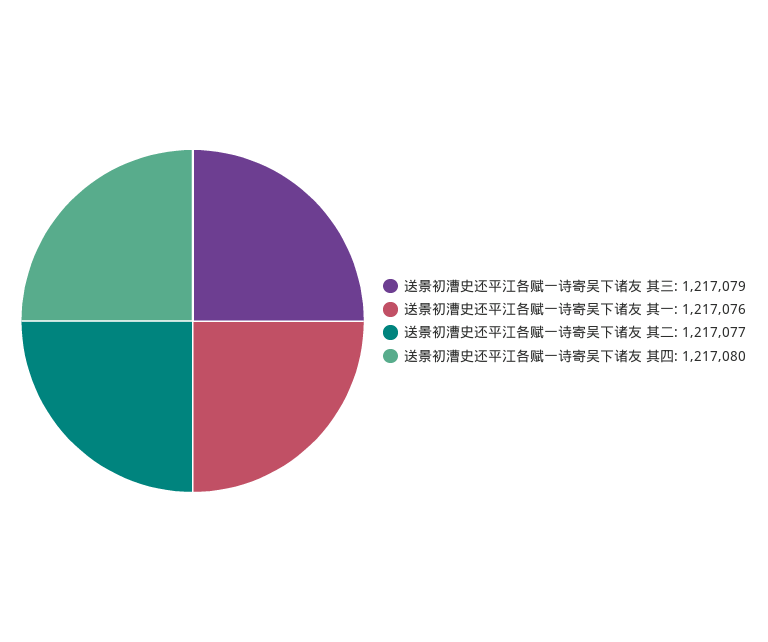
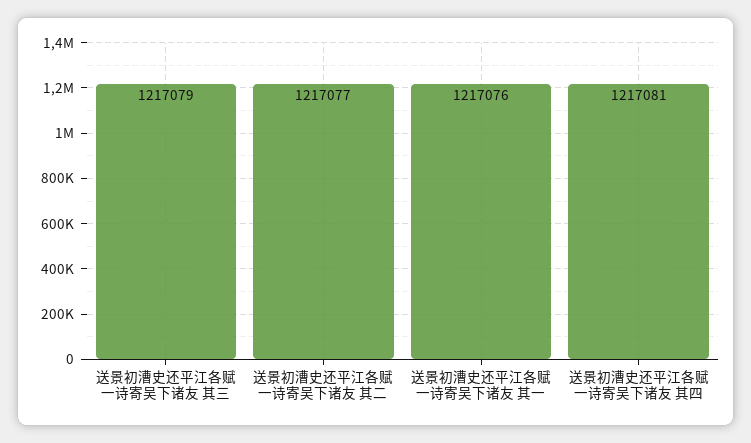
送景初漕史还平江各赋一诗寄吴下诸友 其四: 1217080 -> 1217081

